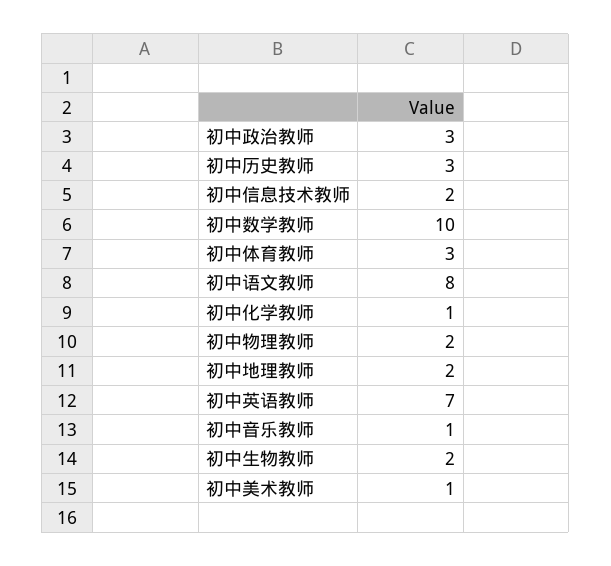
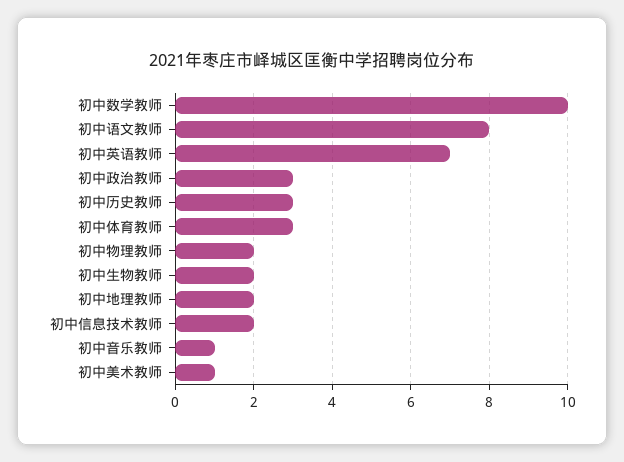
初中化学教师: 1 -> none

